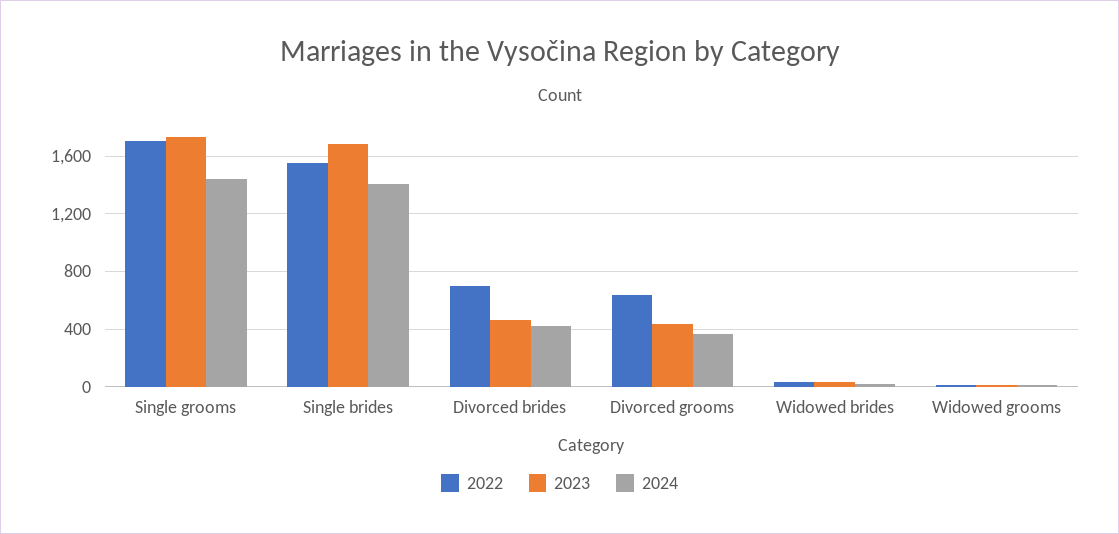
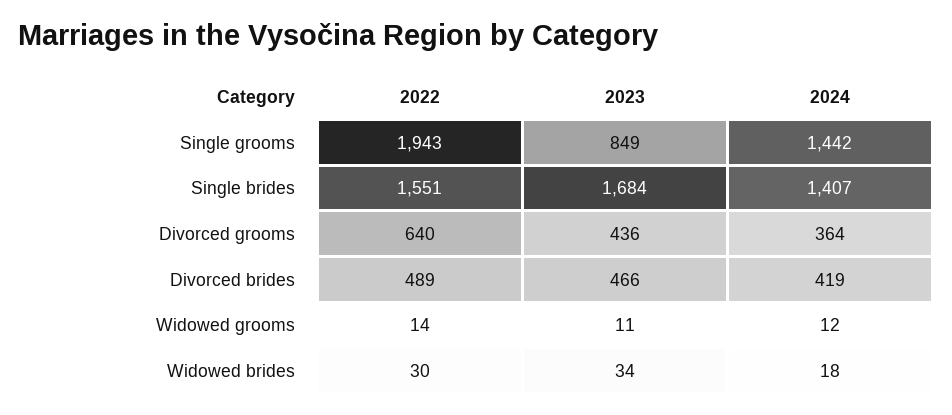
2022, Single grooms: 1700 -> 1943
2023, Single grooms: 1750 -> 849
2022, Divorced brides: 700 -> 489

